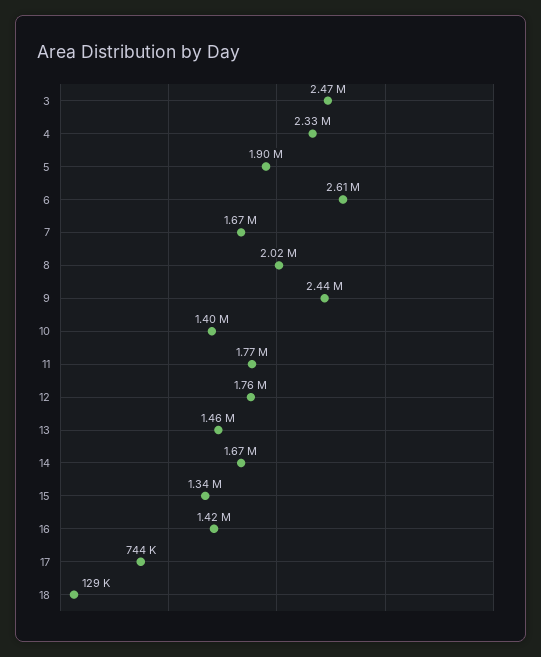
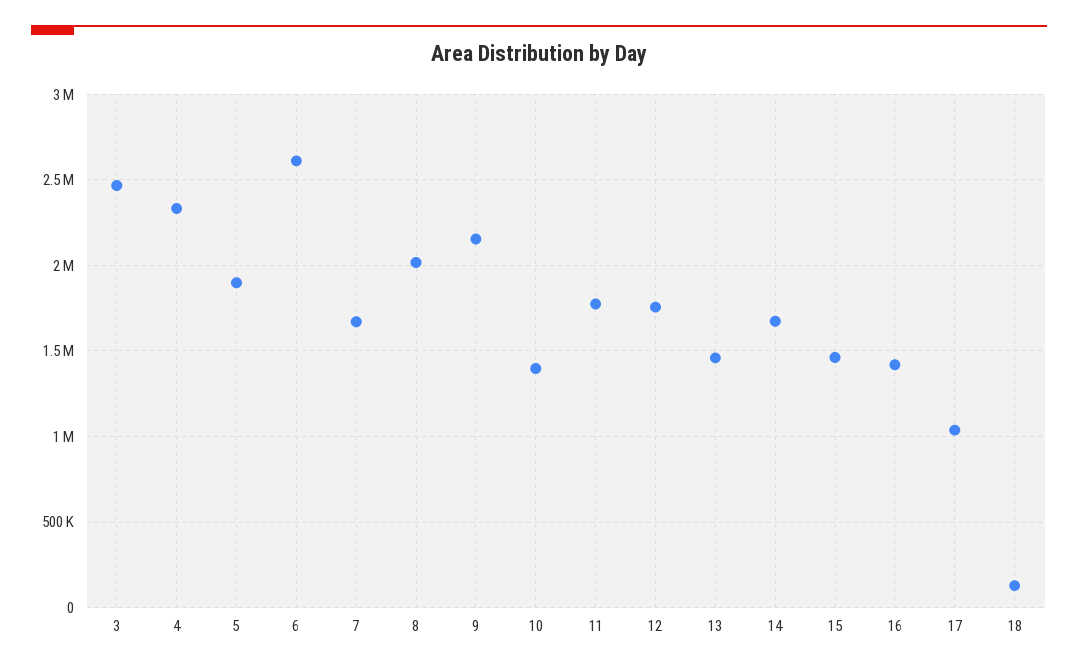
9: 2440000 -> 2150000
15: 1340000 -> 1450000
17: 744000 -> 1050000

